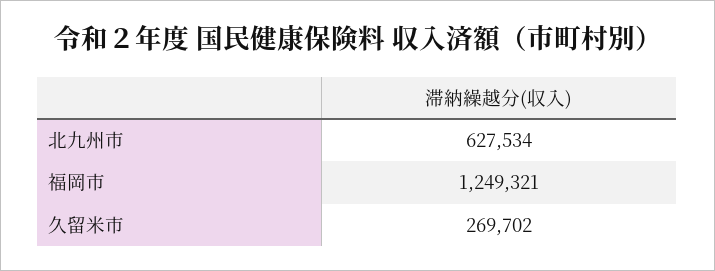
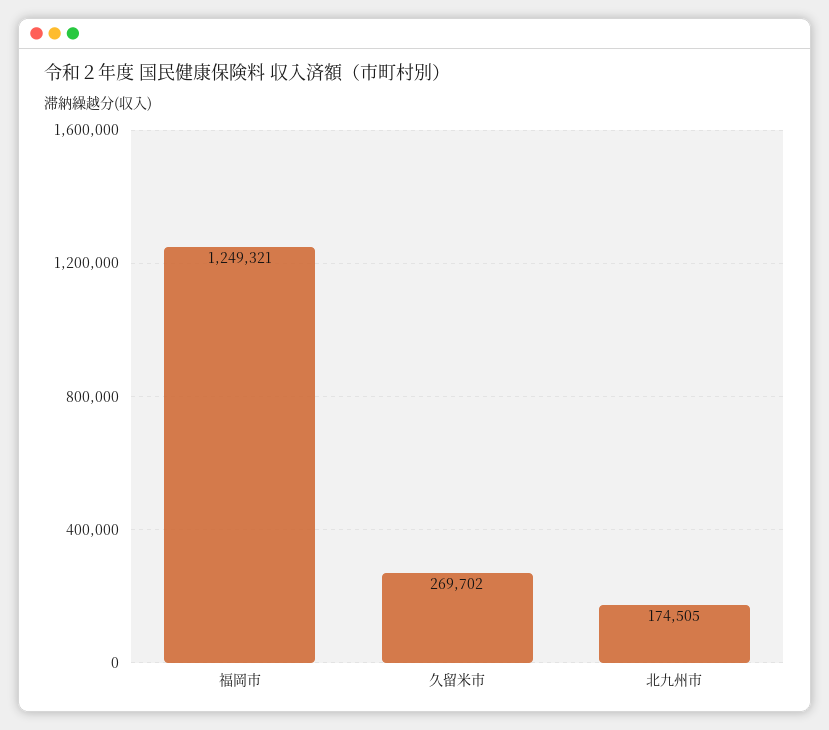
北九州市: 627534 -> 174505

